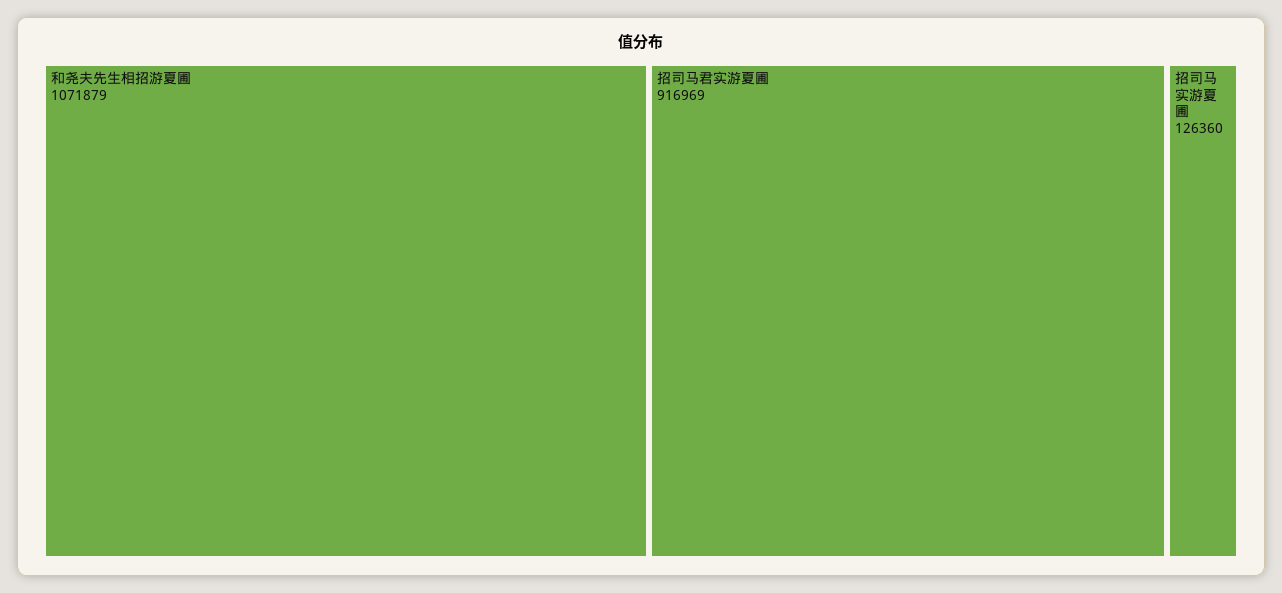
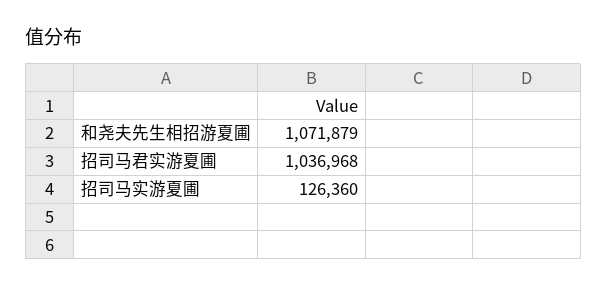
招司马君实游夏圃: 916969 -> 1036968

